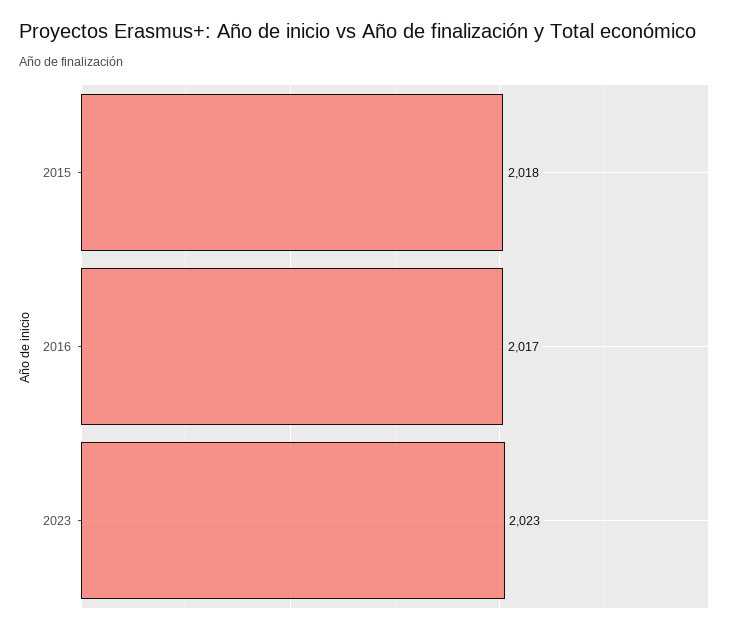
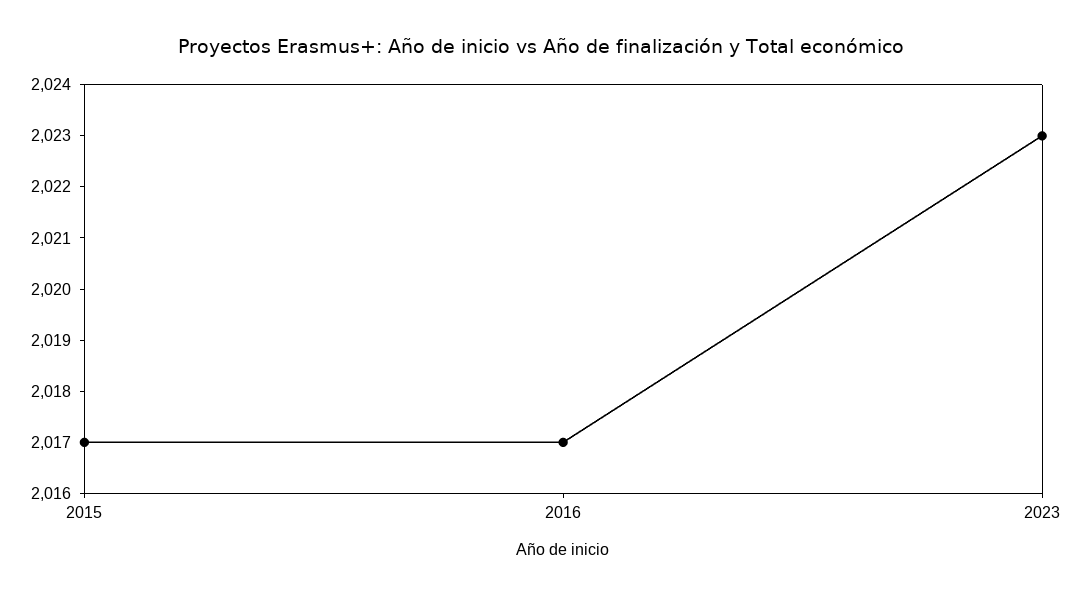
2015: 2018 -> 2017

